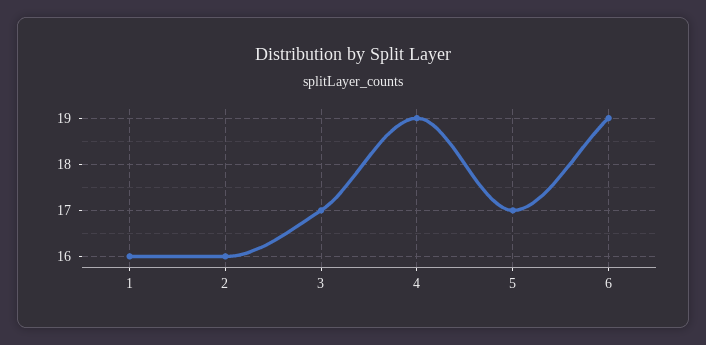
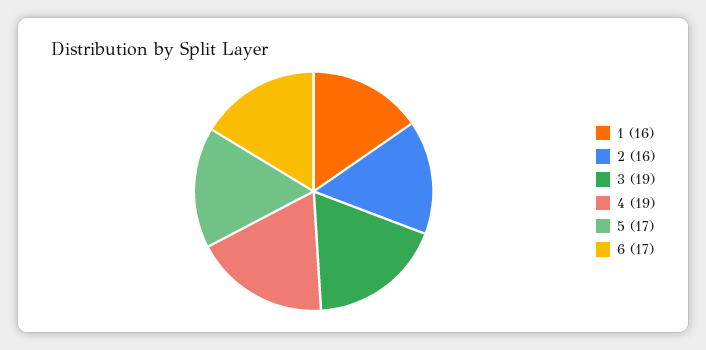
3: 17 -> 19
6: 19 -> 17

